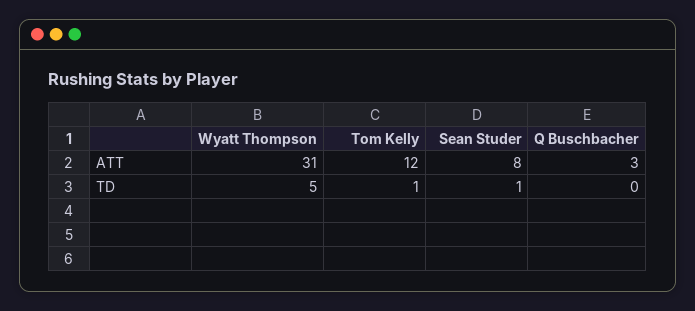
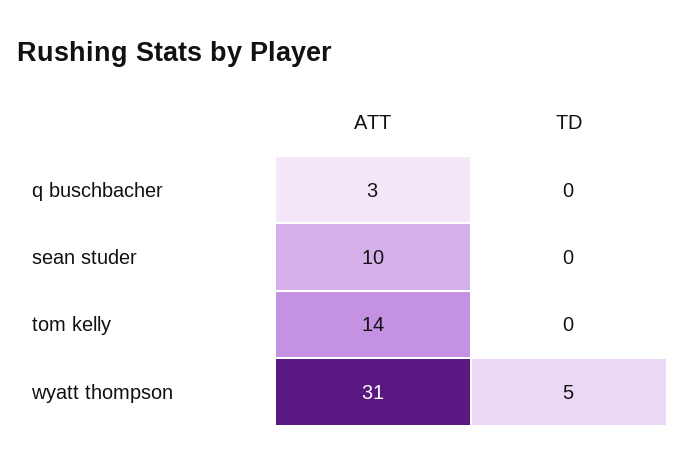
Tom Kelly, ATT: 12 -> 14
Sean Studer, ATT: 8 -> 10
Tom Kelly, TD: 1 -> 0
Sean Studer, TD: 1 -> 0

